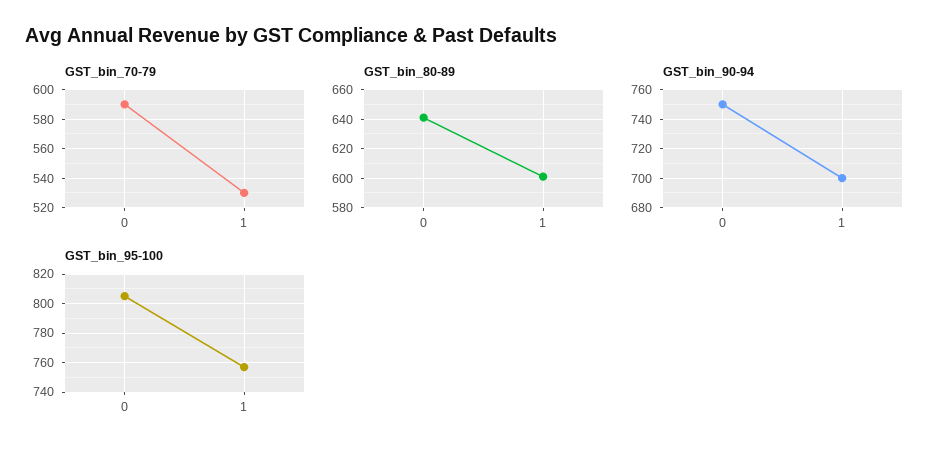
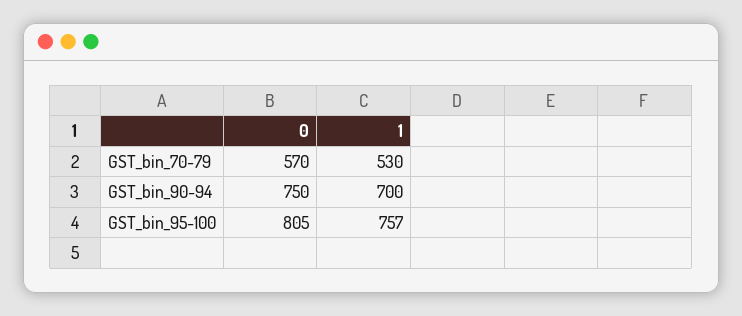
GST_bin_70-79, 0: 590 -> 570
GST_bin_80-89, 0: 640 -> none
GST_bin_80-89, 1: 600 -> none

